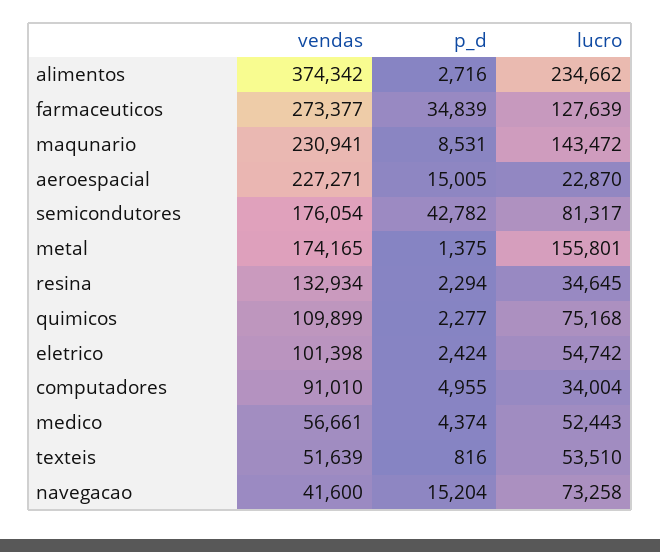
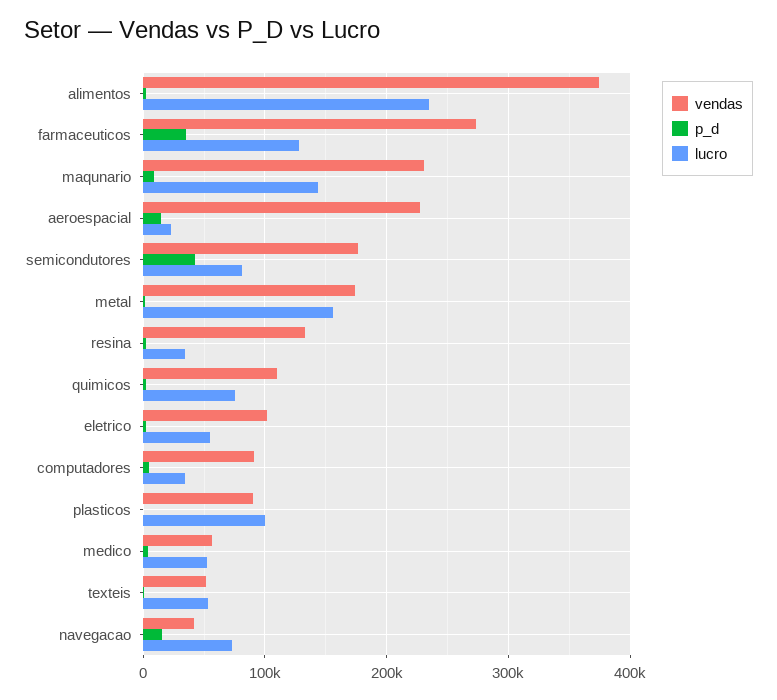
vendas, plasticos: none -> 90000
p_d, plasticos: none -> 0
lucro, plasticos: none -> 100000

